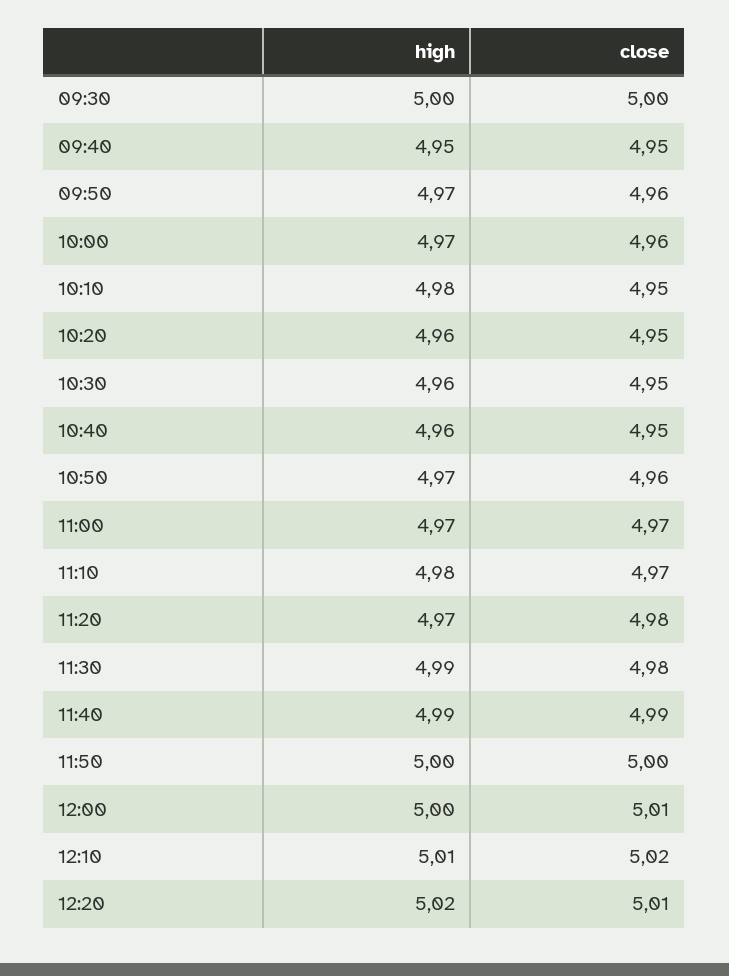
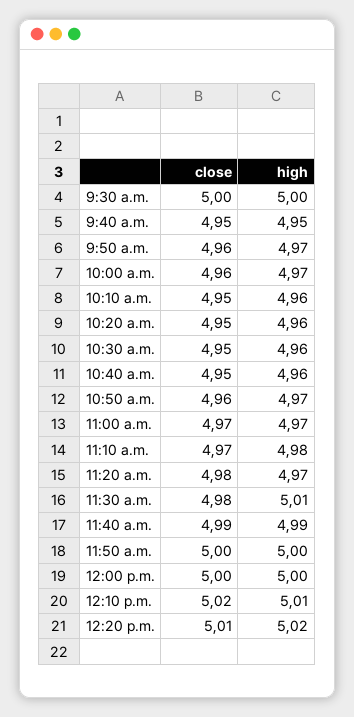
high, 10:10: 4.98 -> 4.96
high, 11:30: 4.99 -> 5.01
close, 12:00: 5.01 -> 5

